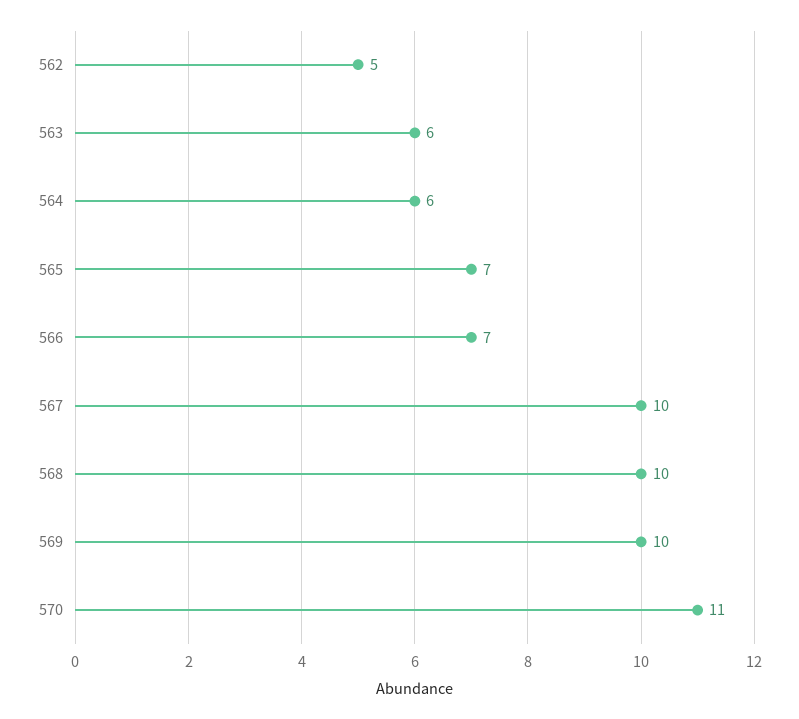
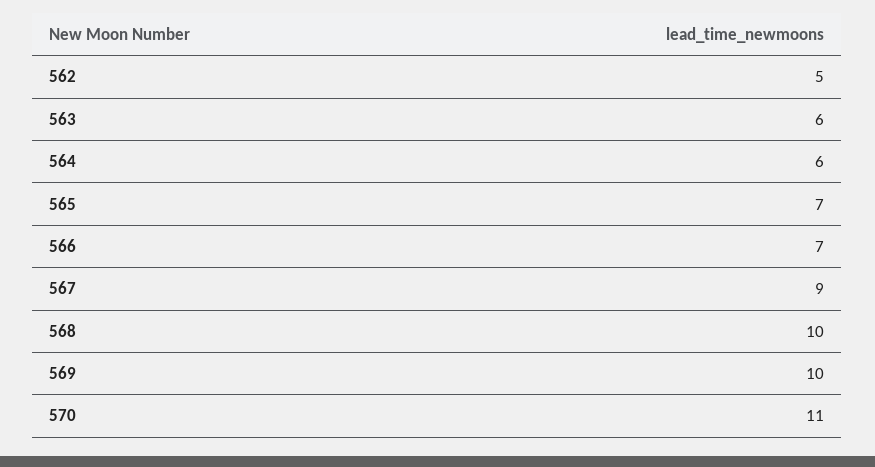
567: 10 -> 9

